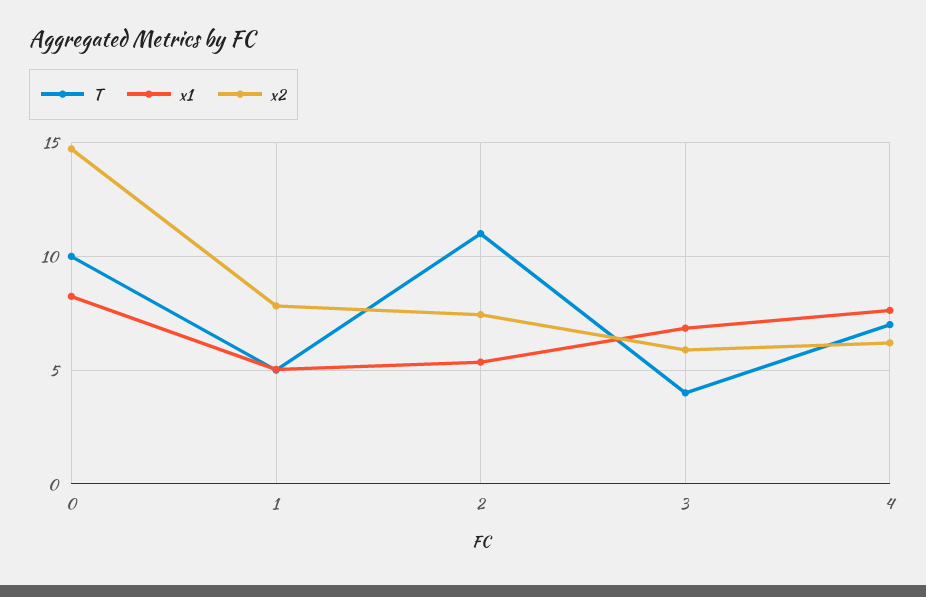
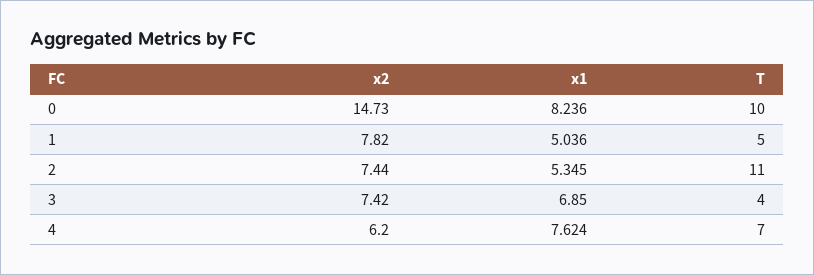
x2, 3: 6 -> 7.42

